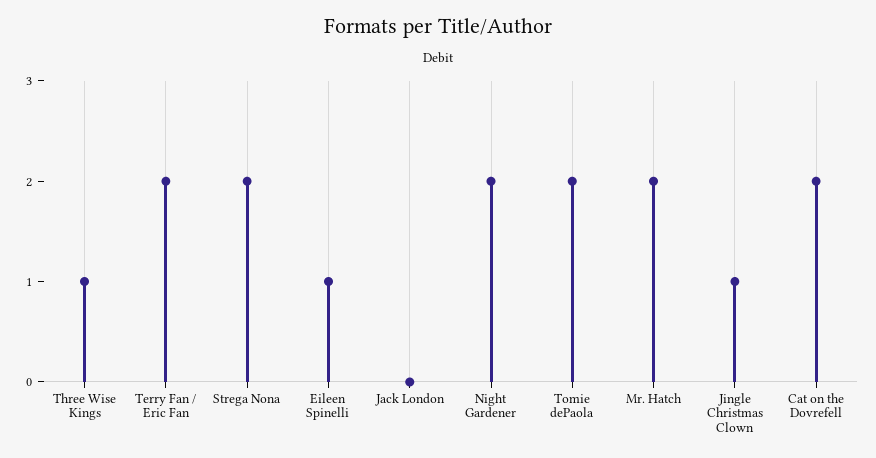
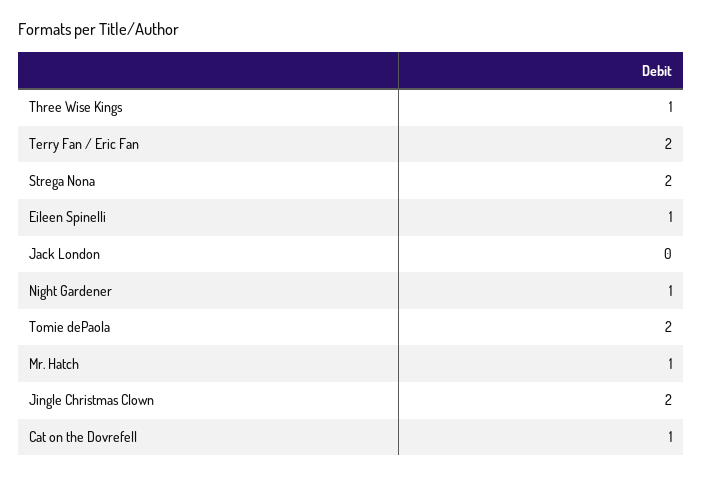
Night Gardener: 2 -> 1
Mr. Hatch: 2 -> 1
Jingle Christmas Clown: 1 -> 2
Cat on the Dovrefell: 2 -> 1

